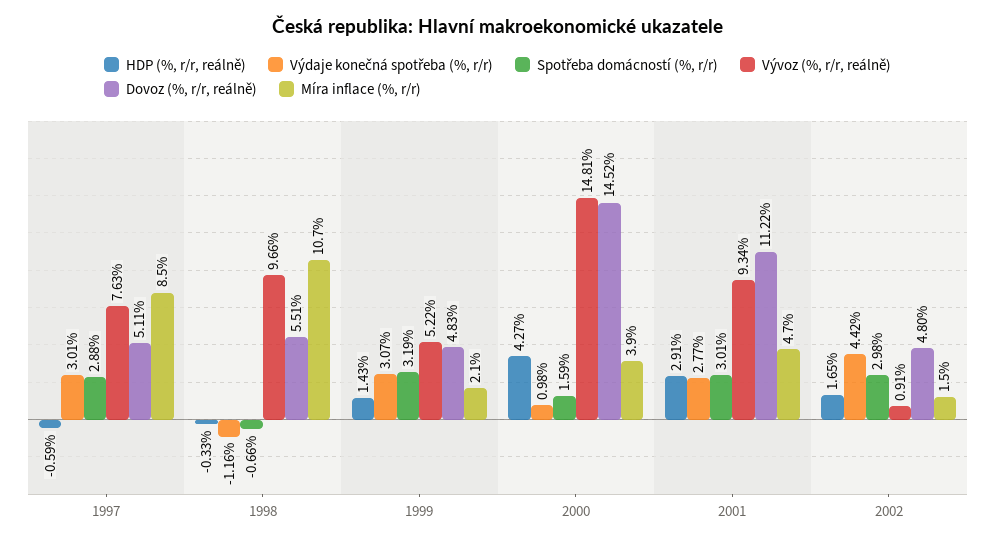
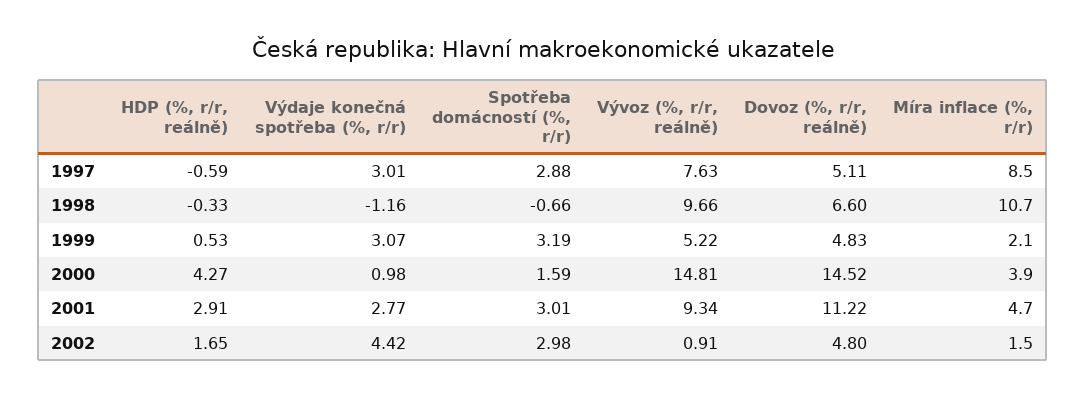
Dovoz (%, r/r, reálně), 1998: 5.51 -> 6.6
HDP (%, r/r, reálně), 1999: 1.43 -> 0.53

